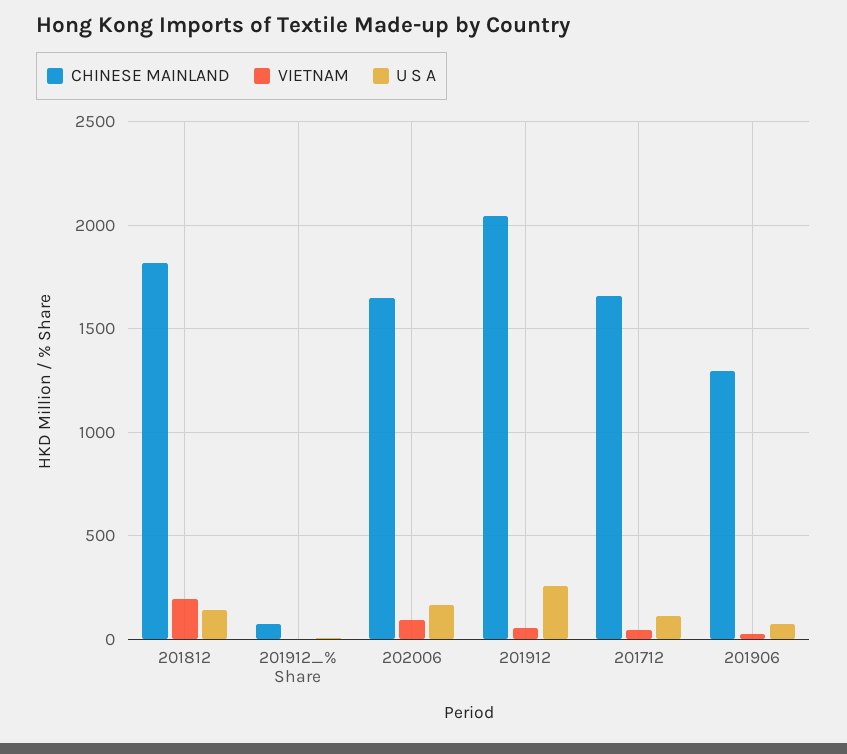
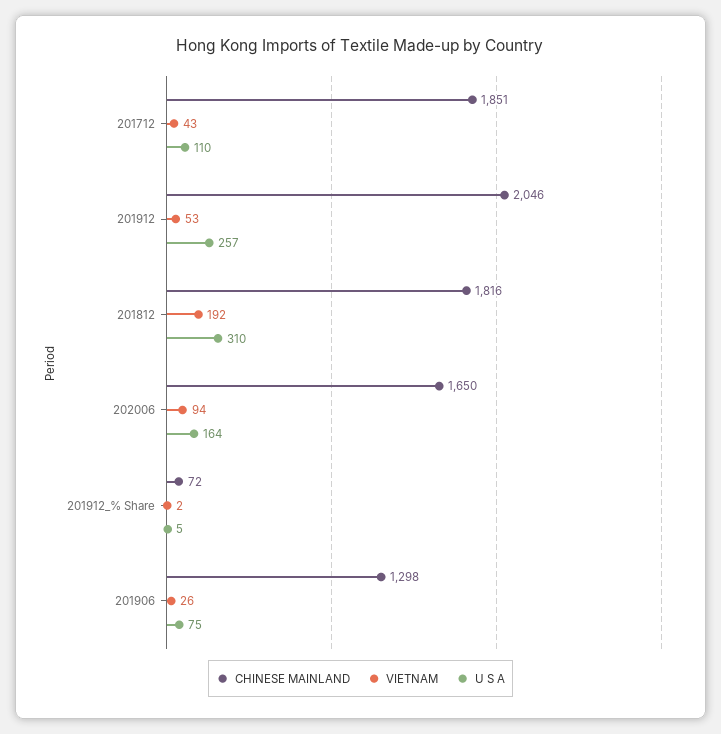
U S A, 201812: 150 -> 310
CHINESE MAINLAND, 201712: 1650 -> 1851

